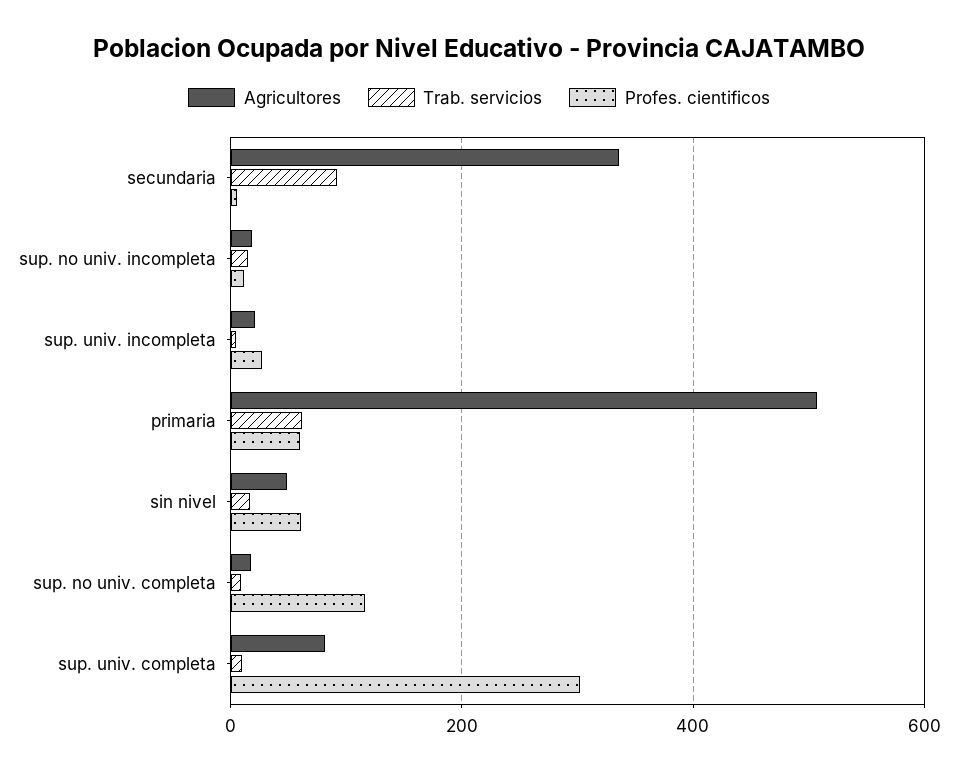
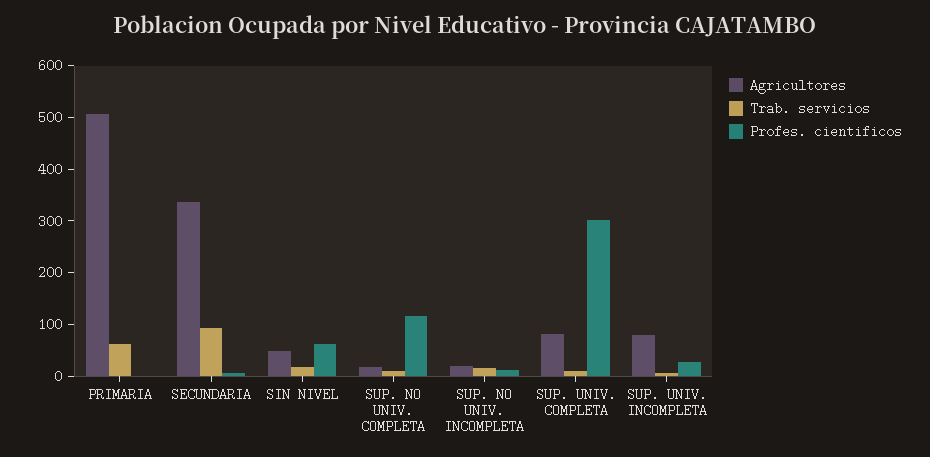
Agricultores, sup. univ. incompleta: 20 -> 80
Profes. cientificos, primaria: 60 -> 0

